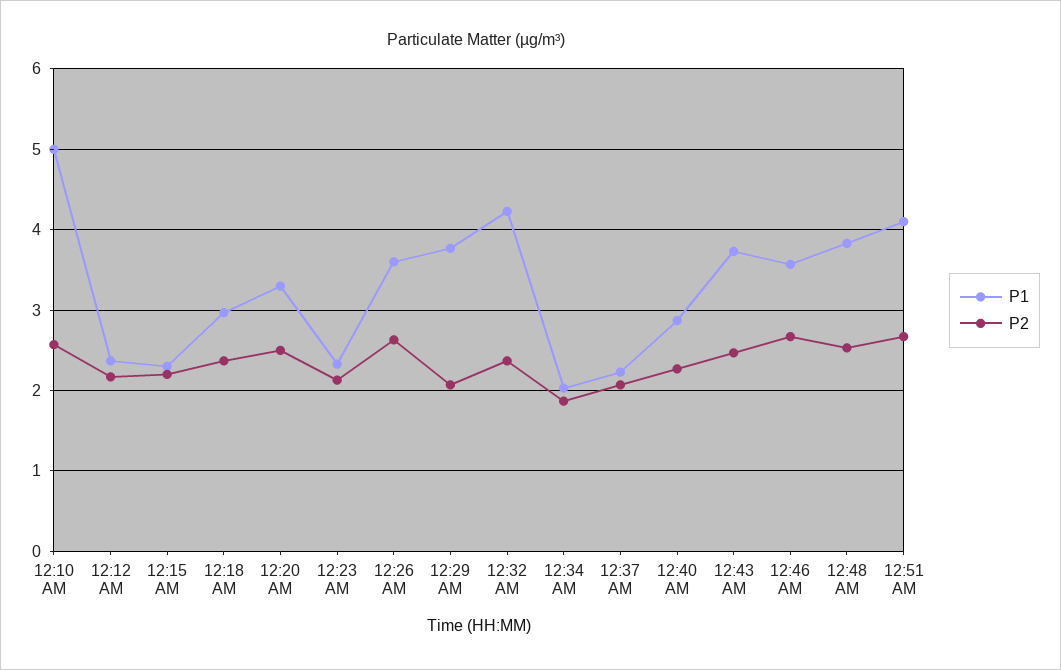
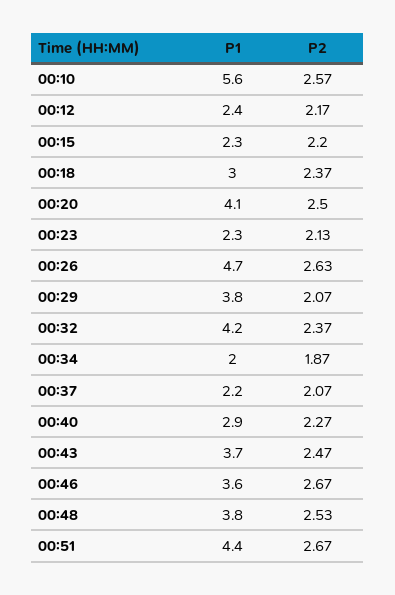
P1, 12:10 AM: 5 -> 5.6
P1, 12:20 AM: 3.3 -> 4.1
P1, 12:26 AM: 3.6 -> 4.7
P1, 12:51 AM: 4.1 -> 4.4

